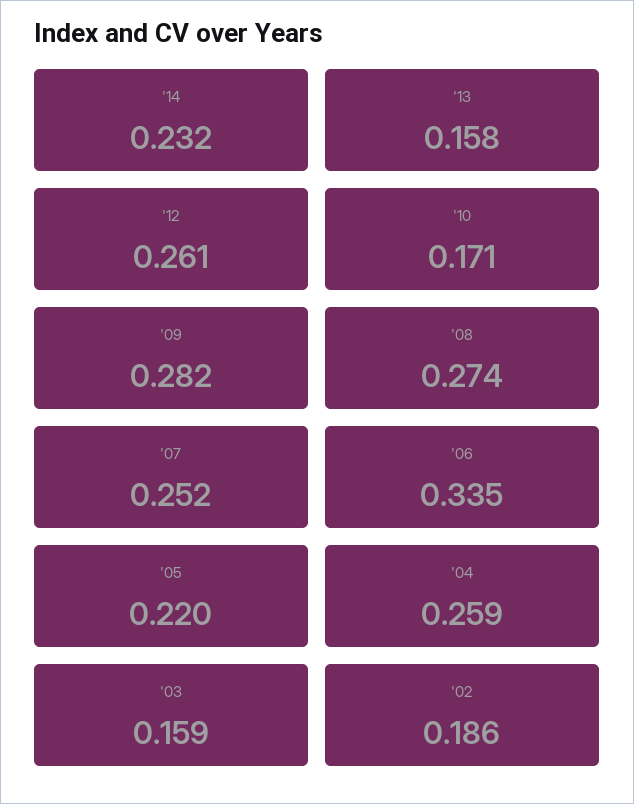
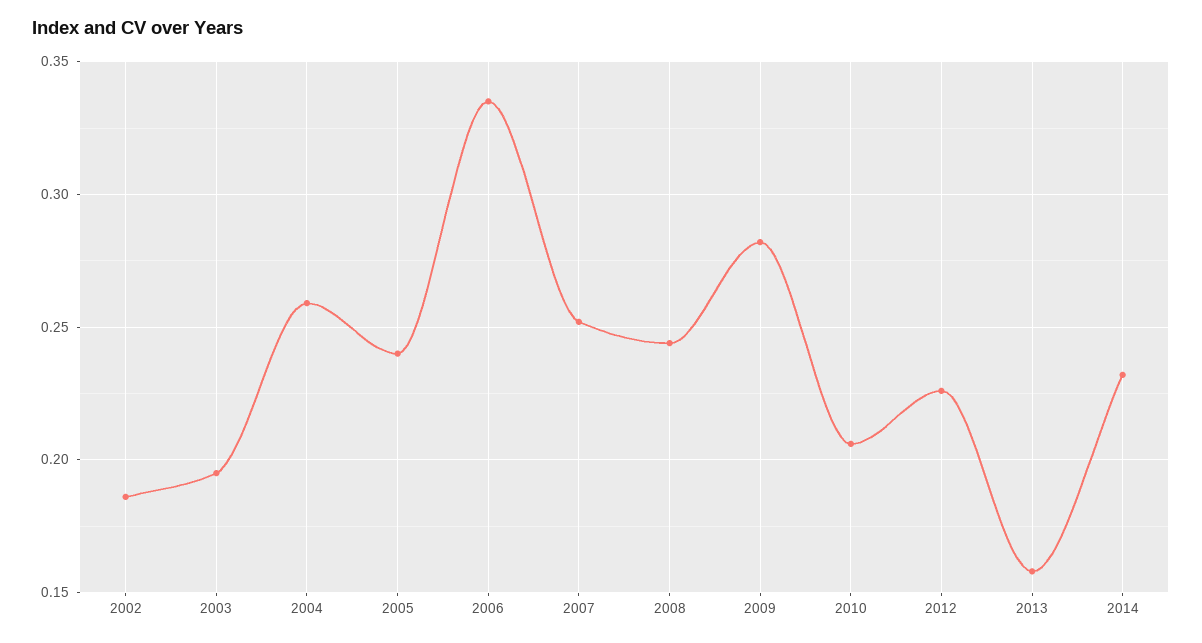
'12: 0.261 -> 0.225
'10: 0.171 -> 0.205
'08: 0.274 -> 0.245
'05: 0.22 -> 0.24
'03: 0.159 -> 0.195

